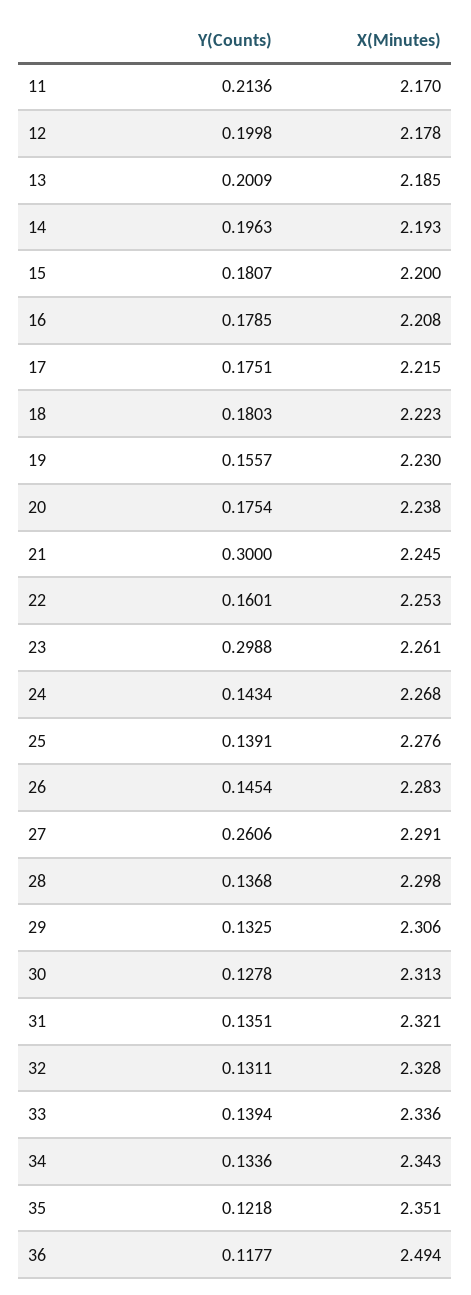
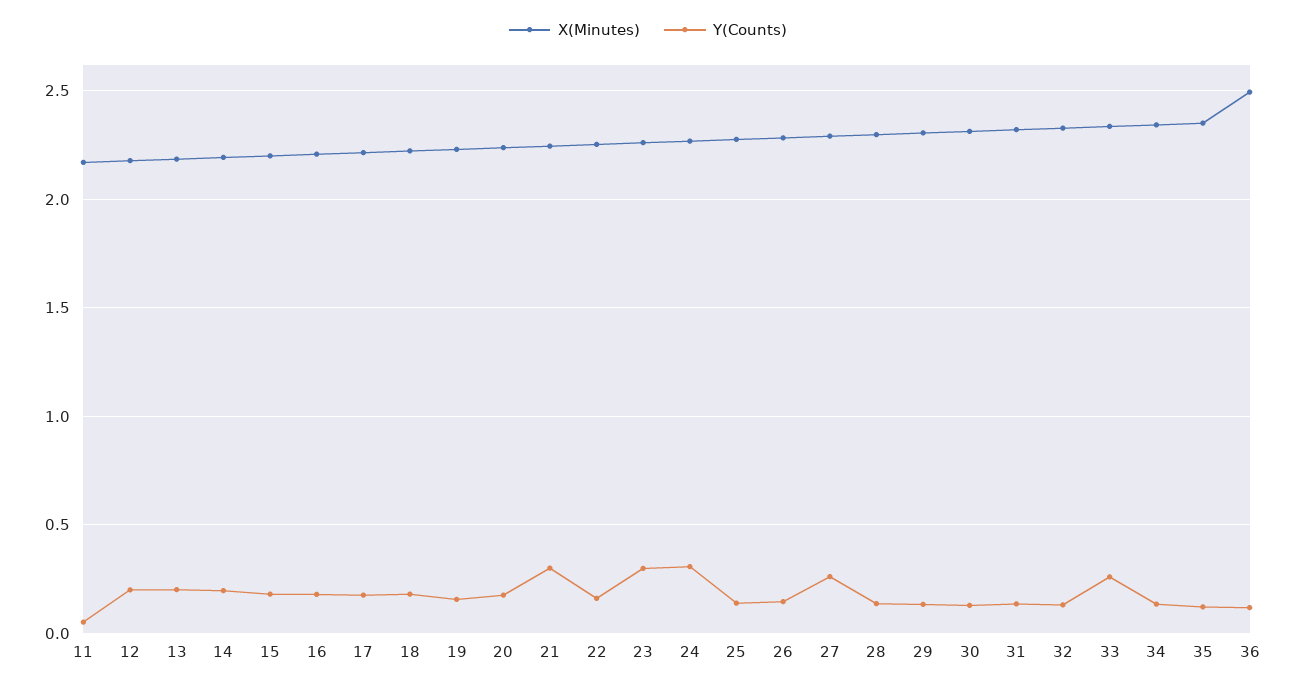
Y(Counts), 11: 0.2136 -> 0.05
Y(Counts), 24: 0.1434 -> 0.3
Y(Counts), 33: 0.1394 -> 0.25

